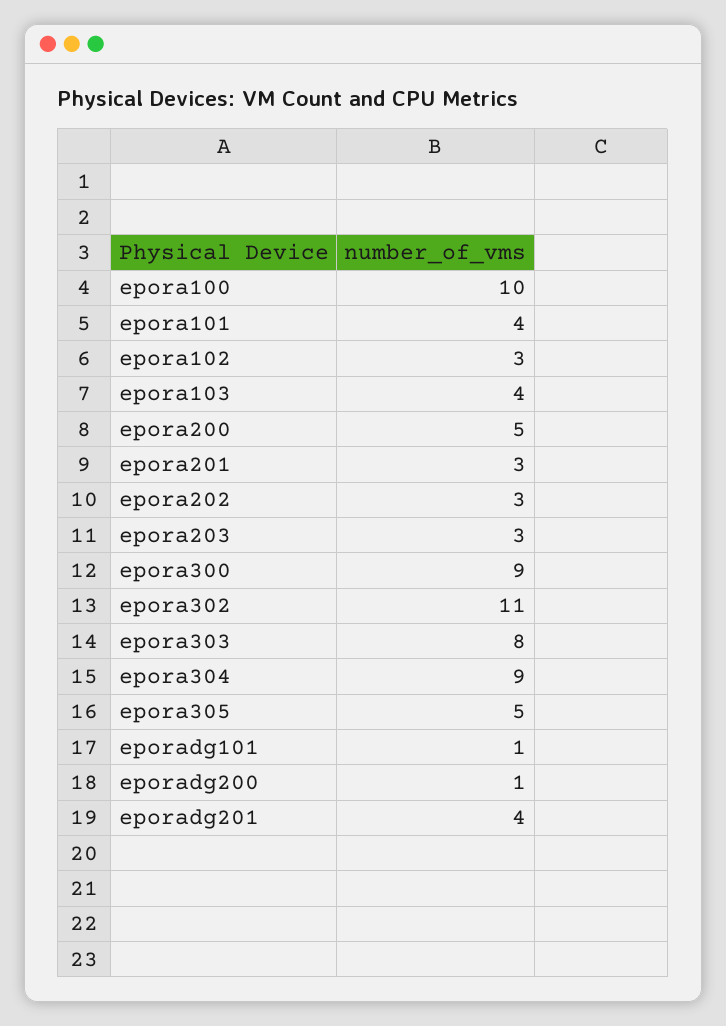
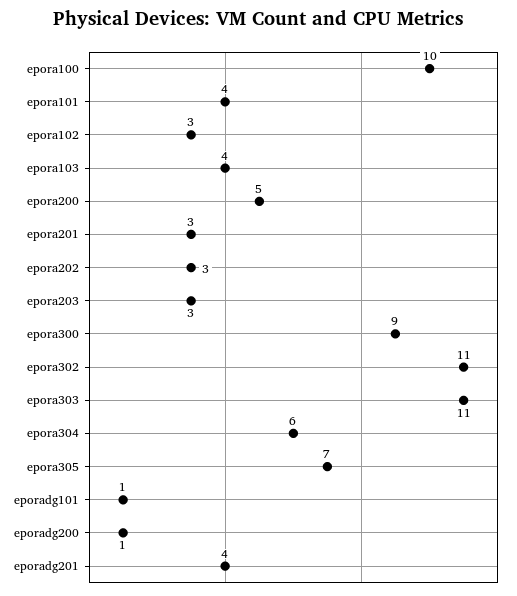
epora303: 8 -> 11
epora304: 9 -> 6
epora305: 5 -> 7

